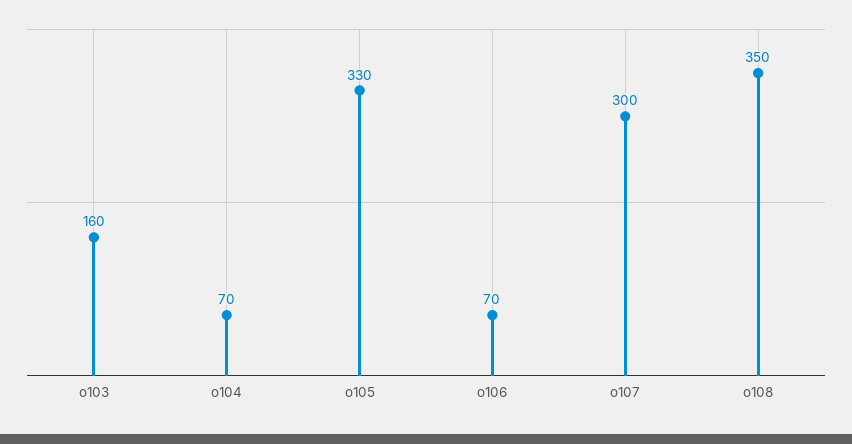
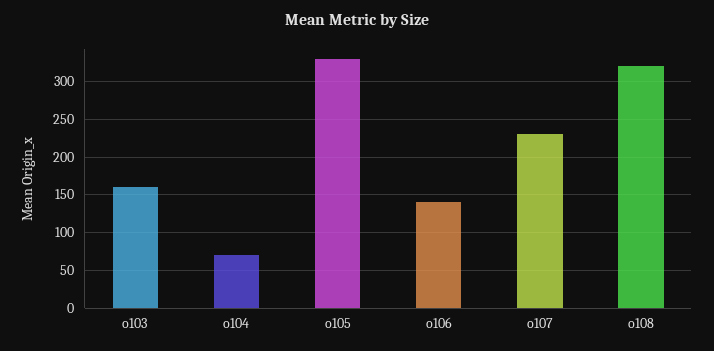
o106: 70 -> 140
o107: 300 -> 230
o108: 350 -> 320

